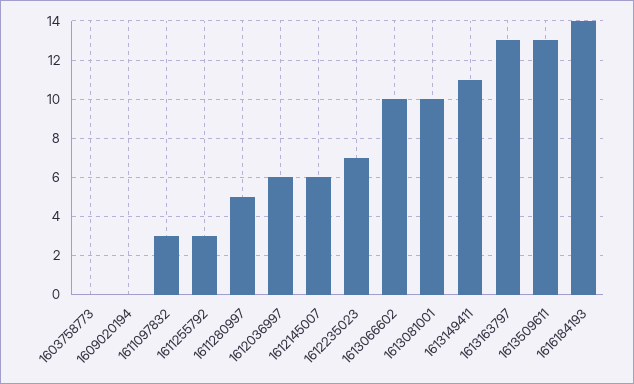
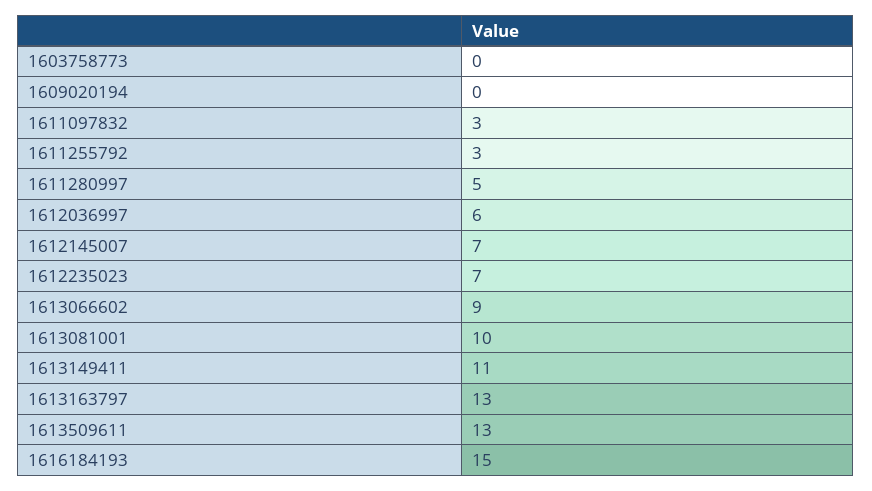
1612145007: 6 -> 7
1613066602: 10 -> 9
1616184193: 14 -> 15

